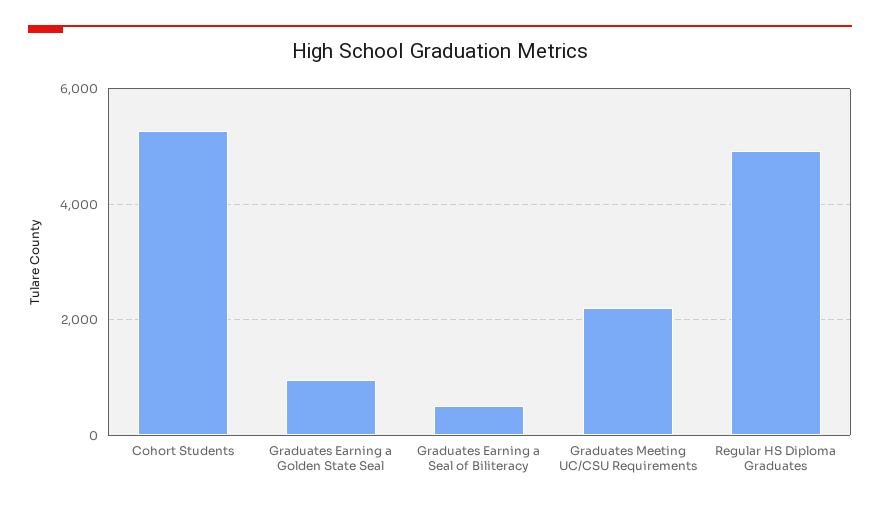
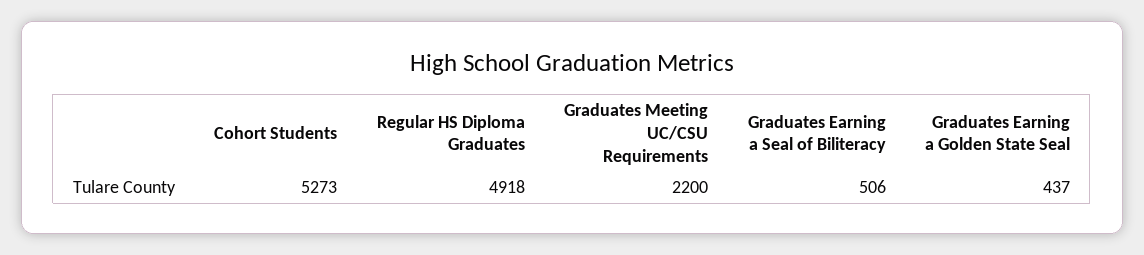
Graduates Earning a Golden State Seal: 1000 -> 437

